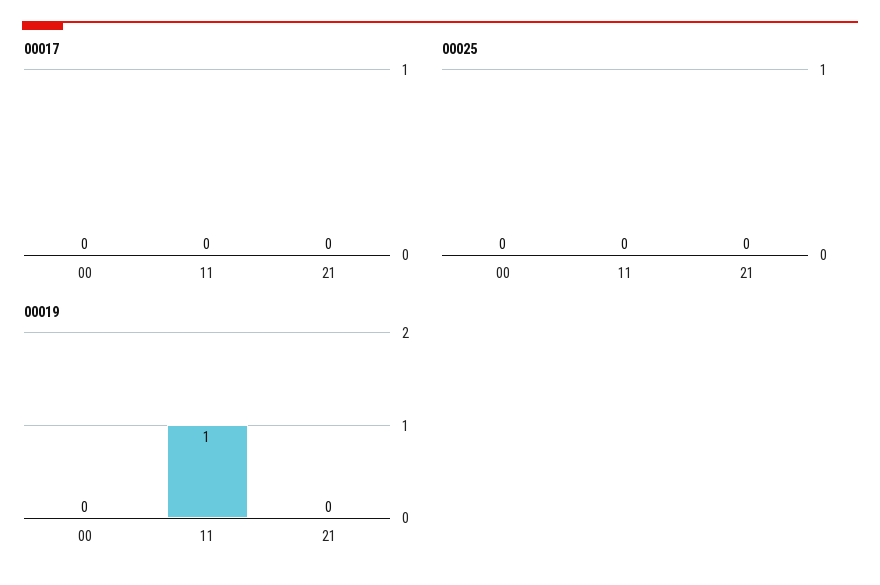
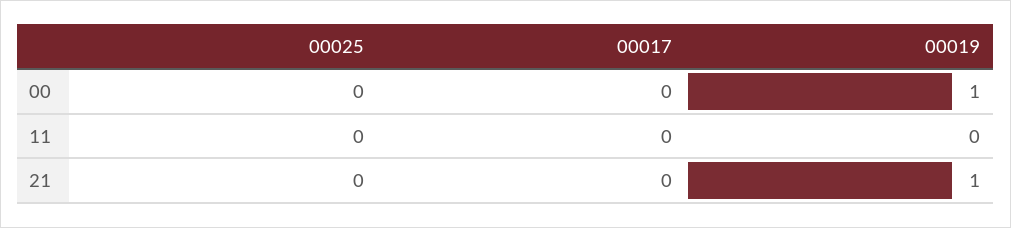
00019, 00: 0 -> 1
00019, 11: 1 -> 0
00019, 21: 0 -> 1

